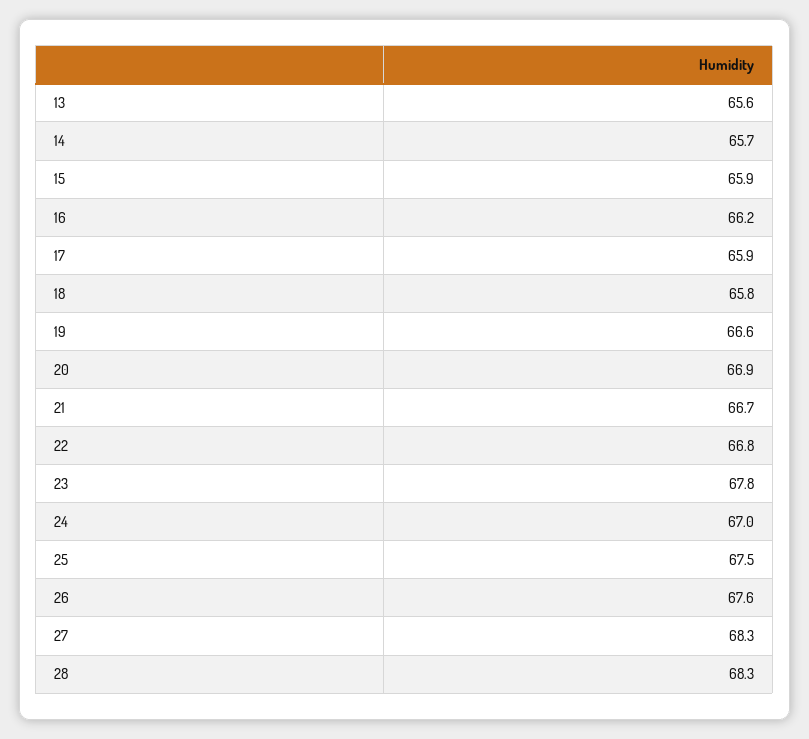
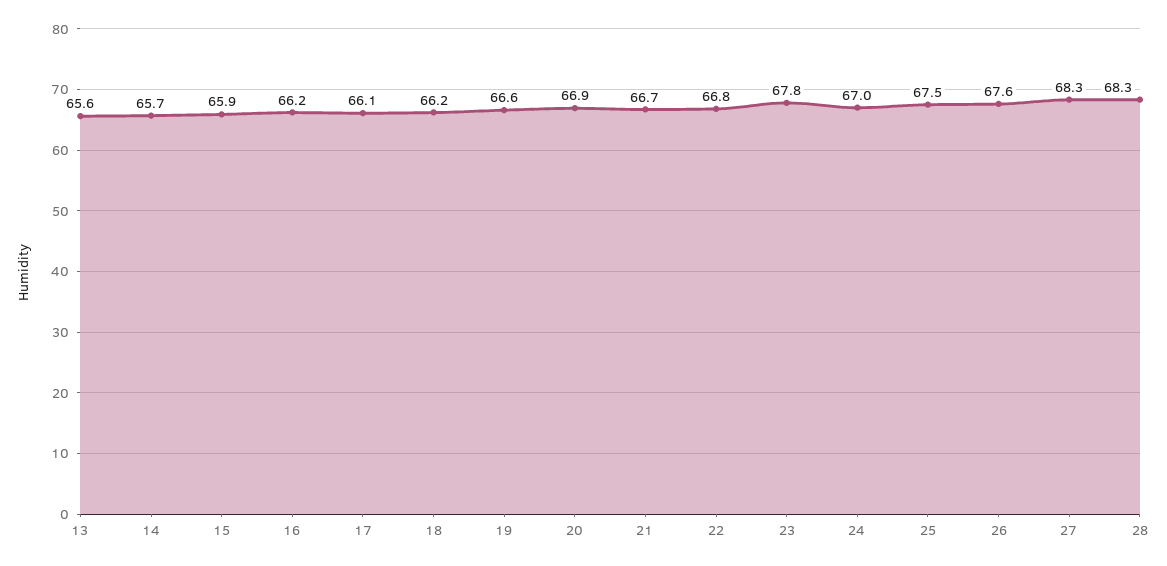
17: 65.9 -> 66.1
18: 65.8 -> 66.2

